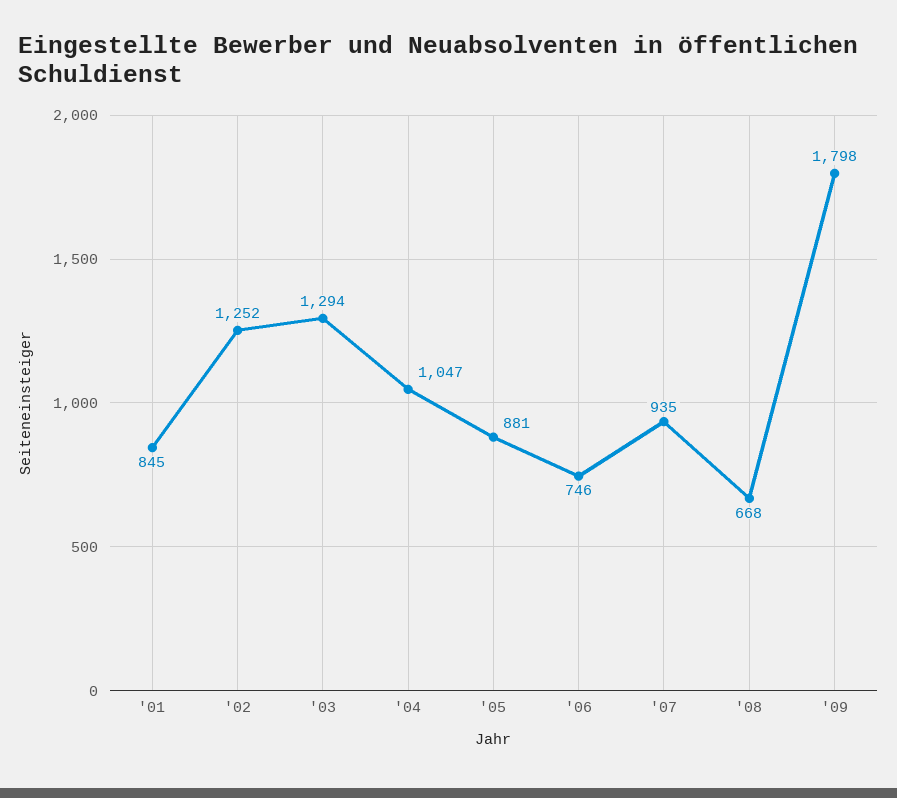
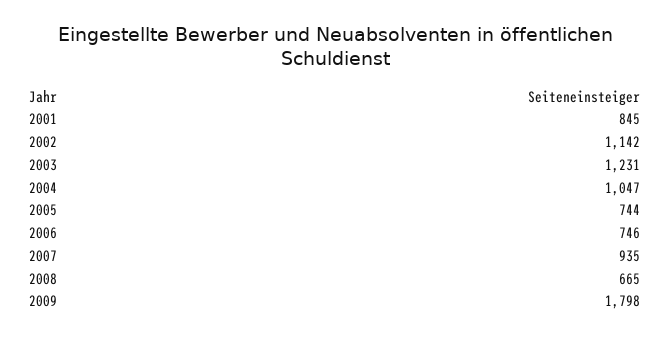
'02: 1252 -> 1142
'03: 1294 -> 1231
'05: 881 -> 744
'08: 668 -> 665

